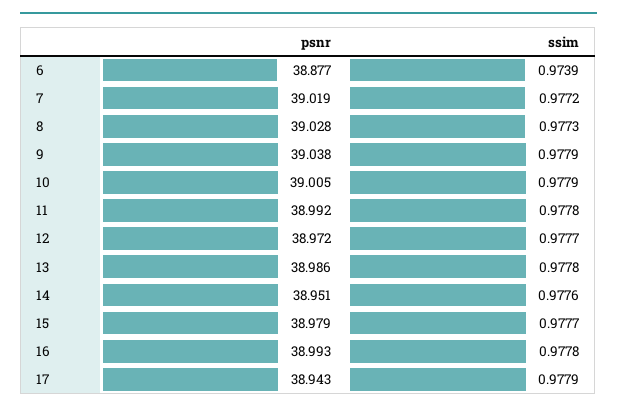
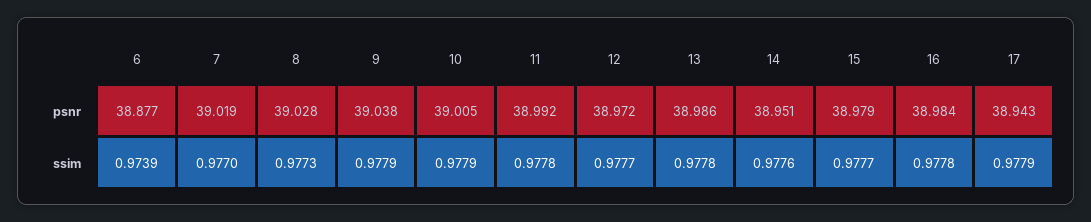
ssim, 7: 0.9772 -> 0.977
psnr, 16: 38.993 -> 38.984

